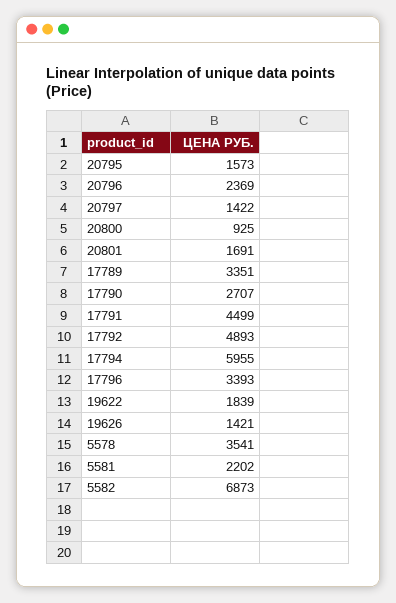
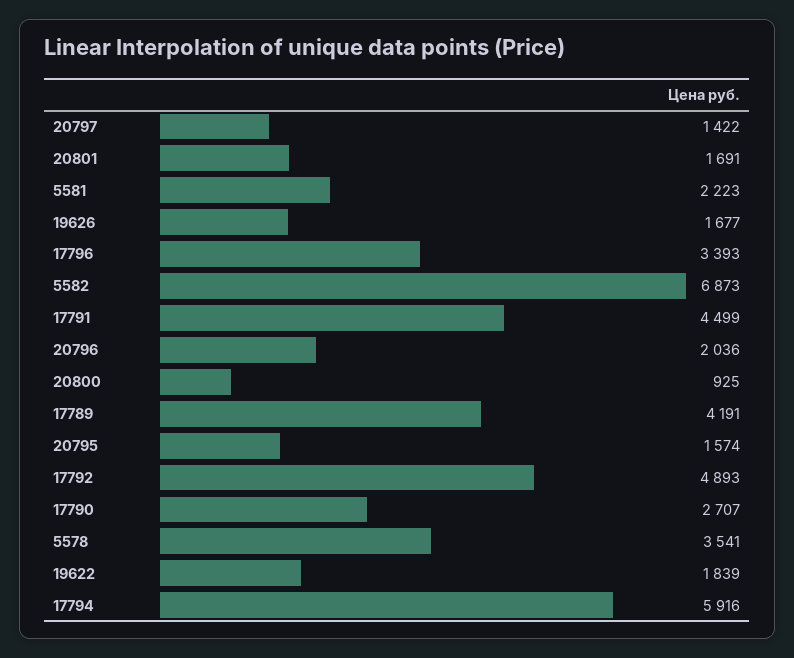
20795: 1573 -> 1574
20796: 2369 -> 2036
17789: 3351 -> 4191
17794: 5955 -> 5916
19626: 1421 -> 1677
5581: 2202 -> 2223

